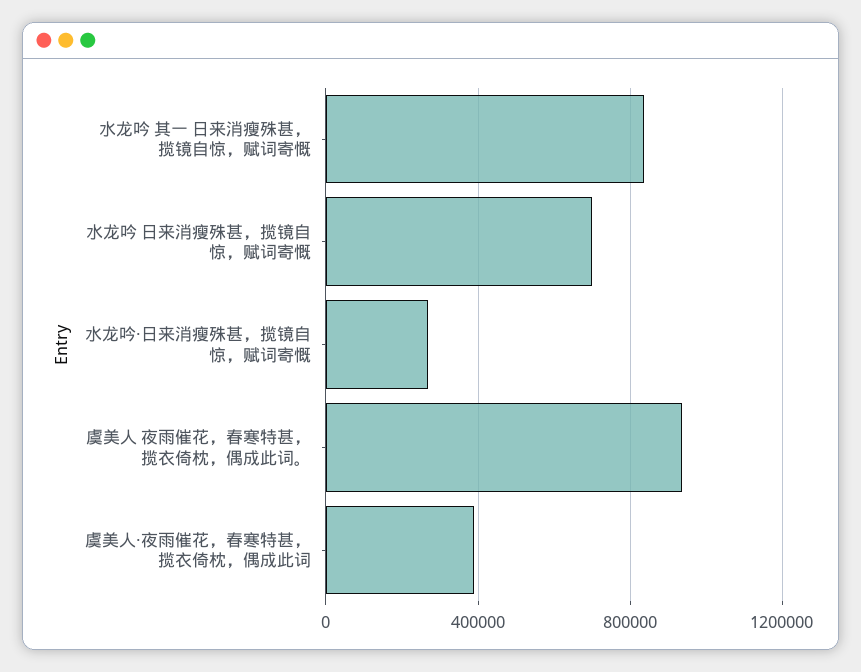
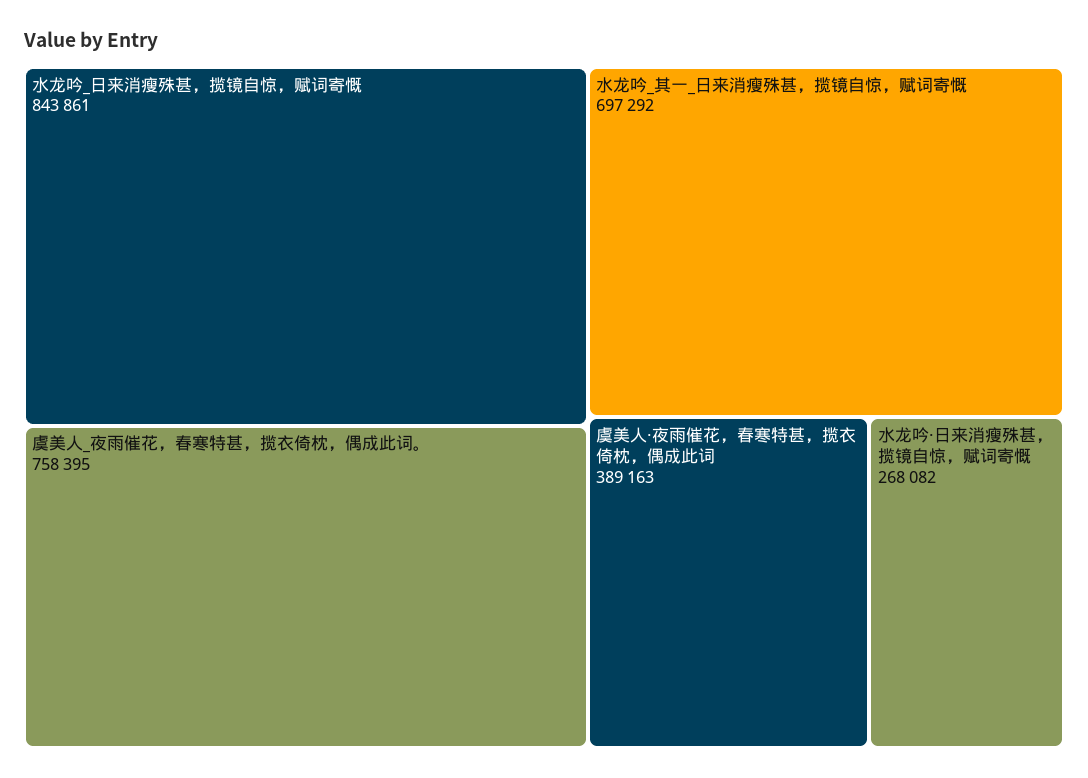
水龙吟 其一 日来消瘦殊甚，揽镜自惊，赋词寄慨: 850000 -> 697292
水龙吟 日来消瘦殊甚，揽镜自惊，赋词寄慨: 700000 -> 843861
虞美人 夜雨催花，春寒特甚，揽衣倚枕，偶成此词。: 950000 -> 758395

